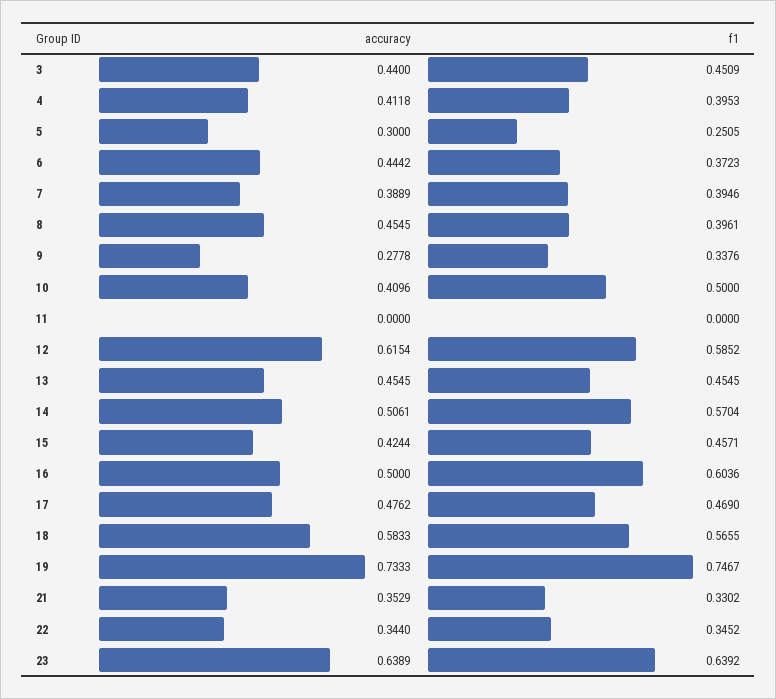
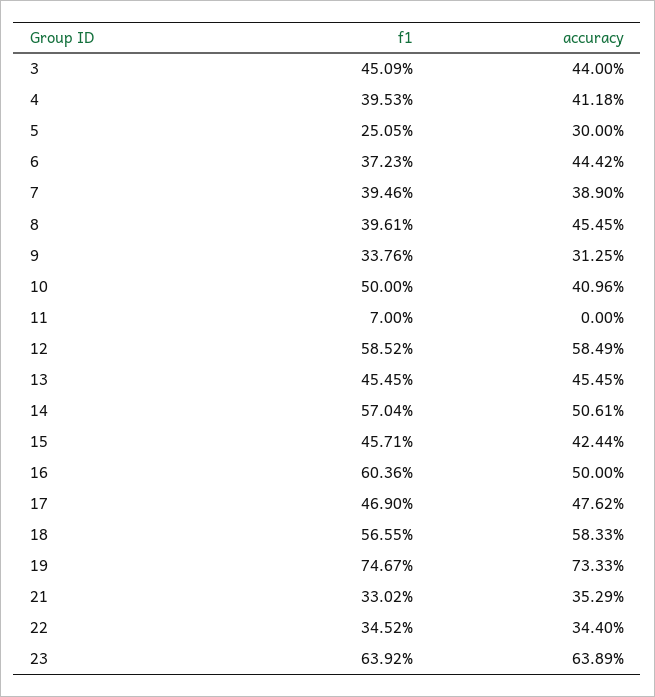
accuracy, 7: 0.3889 -> 0.389
accuracy, 9: 0.2778 -> 0.3125
f1, 11: 0 -> 0.07
accuracy, 12: 0.6154 -> 0.5849

